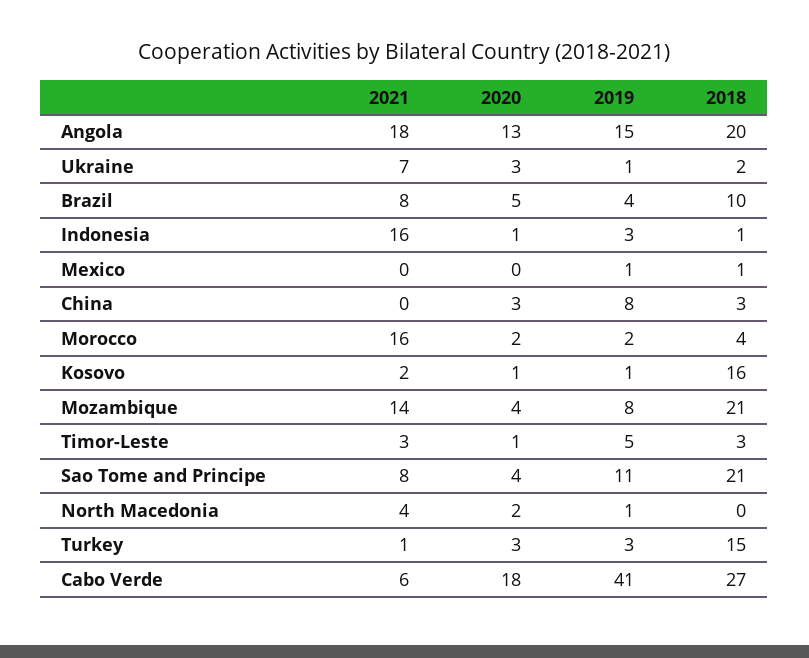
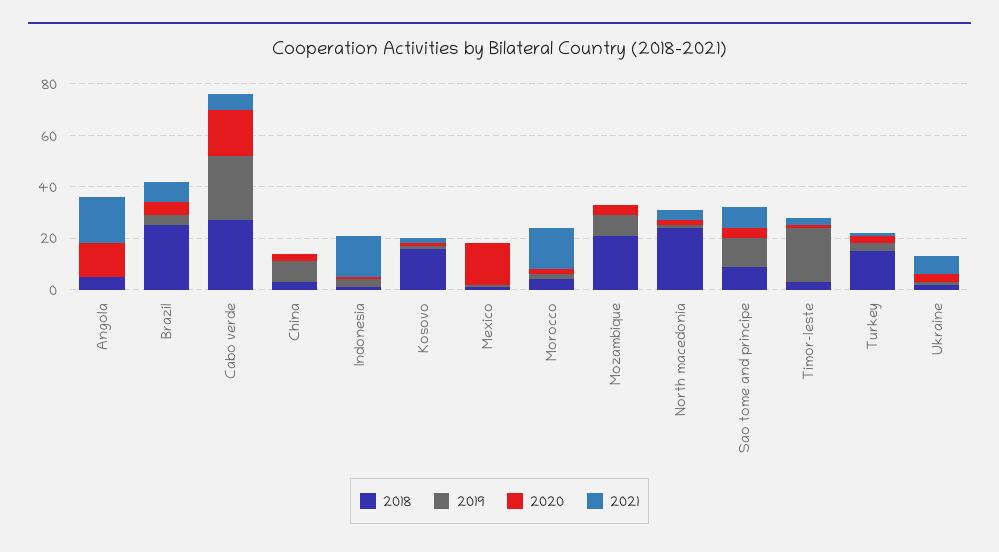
2019, Angola: 15 -> 0
2018, Angola: 20 -> 5
2018, Brazil: 10 -> 25
2020, Mexico: 0 -> 15
2021, Mozambique: 14 -> 0
2019, Timor-Leste: 5 -> 20
2018, Sao Tome and Principe: 21 -> 10
2018, North Macedonia: 0 -> 25
2019, Cabo Verde: 41 -> 25

